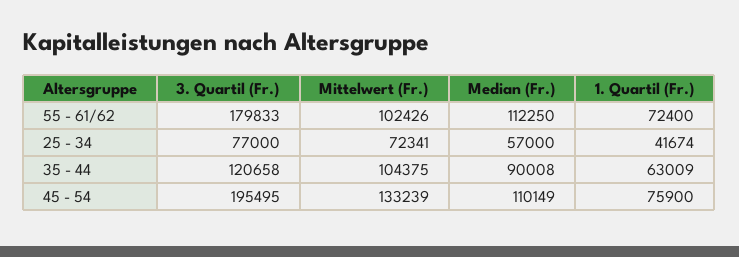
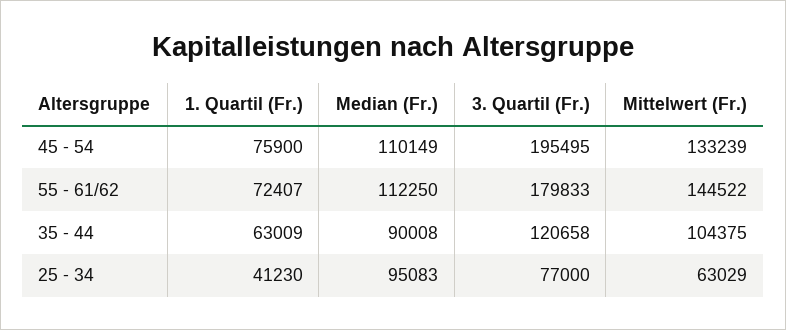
Mittelwert (Fr.), 55 - 61/62: 102426 -> 144522
1. Quartil (Fr.), 55 - 61/62: 72400 -> 72407
Mittelwert (Fr.), 25 - 34: 72341 -> 63029
Median (Fr.), 25 - 34: 57000 -> 95083
1. Quartil (Fr.), 25 - 34: 41674 -> 41230

